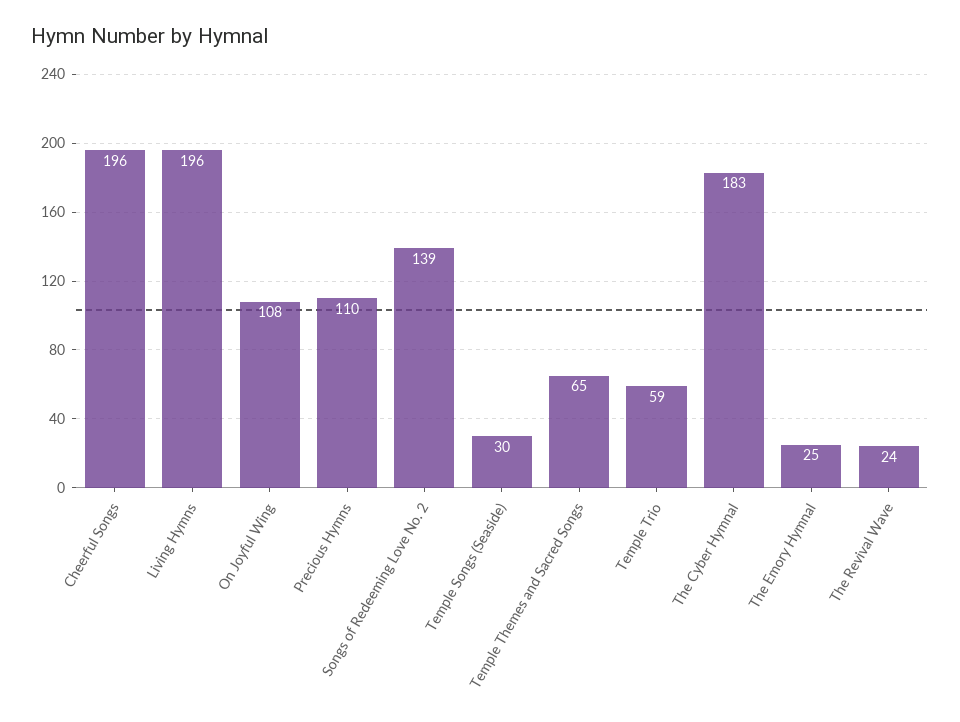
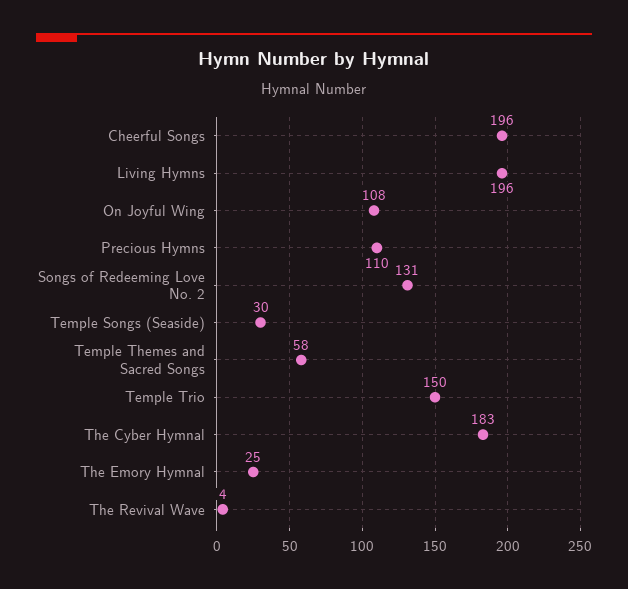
Songs of Redeeming Love No. 2: 139 -> 131
Temple Themes and Sacred Songs: 65 -> 58
Temple Trio: 59 -> 150
The Revival Wave: 24 -> 4

